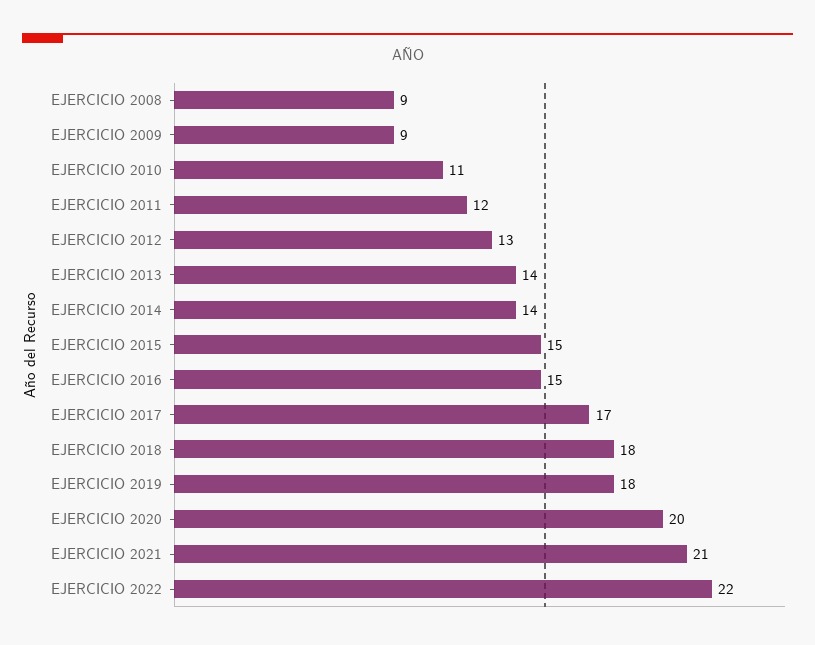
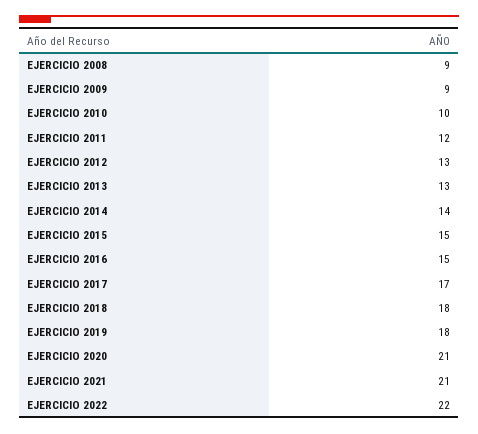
EJERCICIO 2010: 11 -> 10
EJERCICIO 2013: 14 -> 13
EJERCICIO 2020: 20 -> 21

